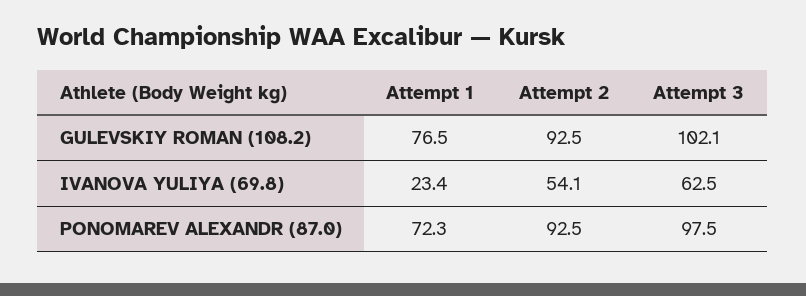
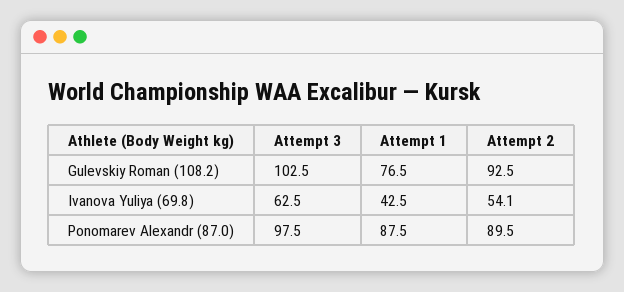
Attempt 3, GULEVSKIY ROMAN (108.2): 102.1 -> 102.5
Attempt 1, IVANOVA YULIYA (69.8): 23.4 -> 42.5
Attempt 1, PONOMAREV ALEXANDR (87.0): 72.3 -> 87.5
Attempt 2, PONOMAREV ALEXANDR (87.0): 92.5 -> 89.5

